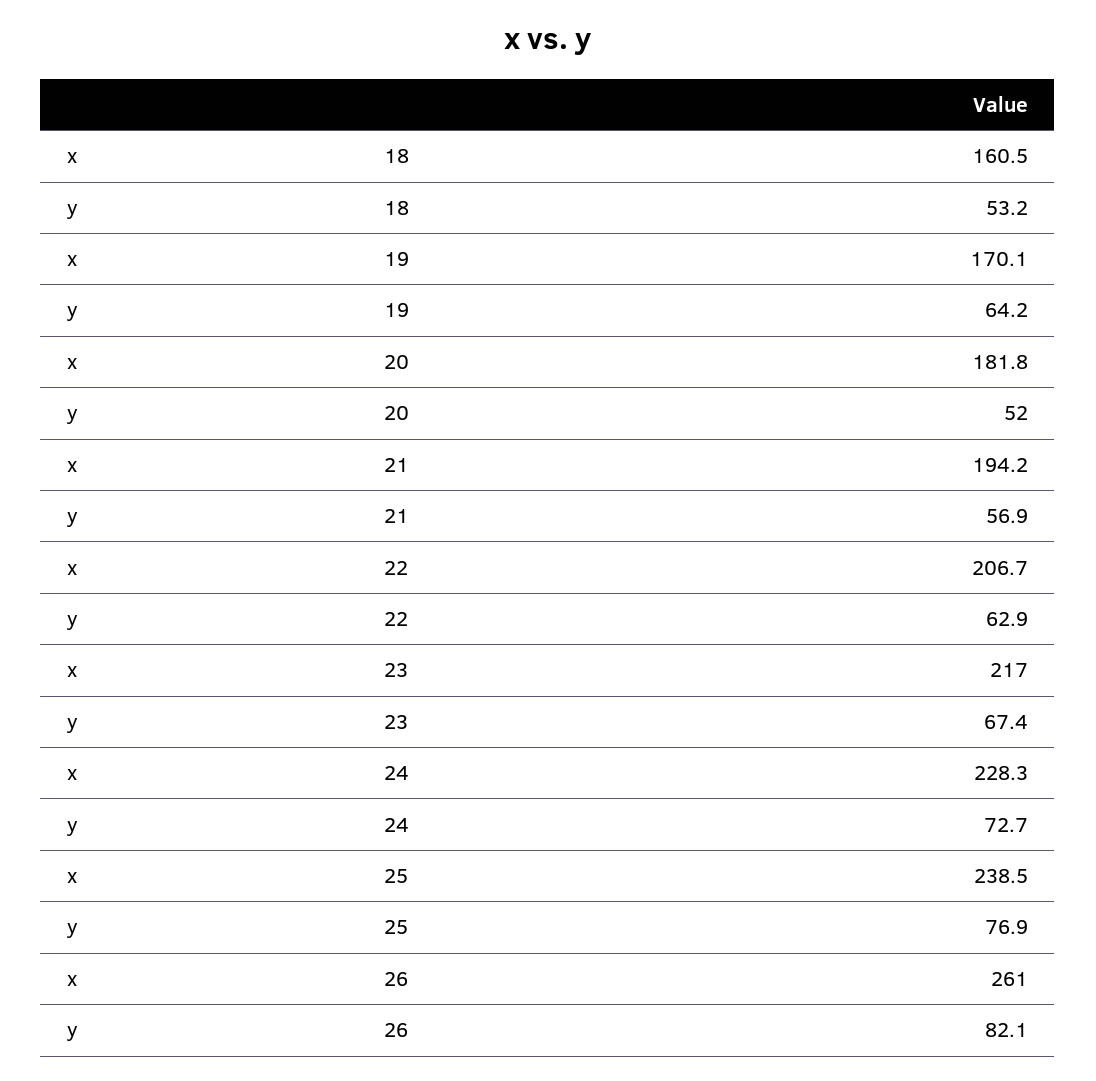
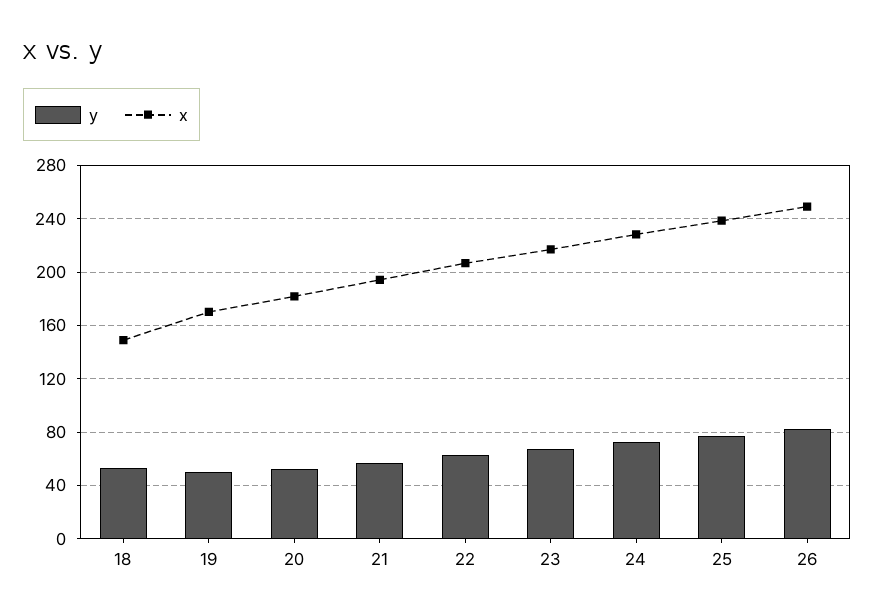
x, 18: 160.5 -> 150
y, 19: 64.2 -> 50
x, 26: 261 -> 250

